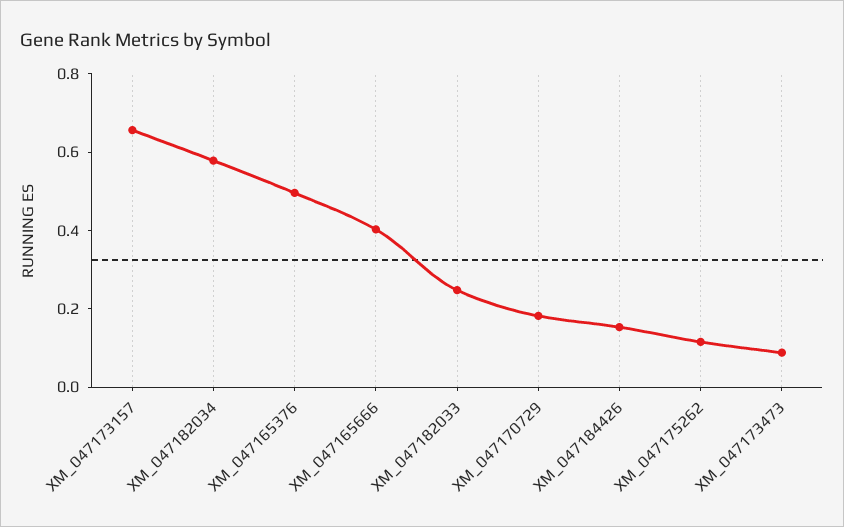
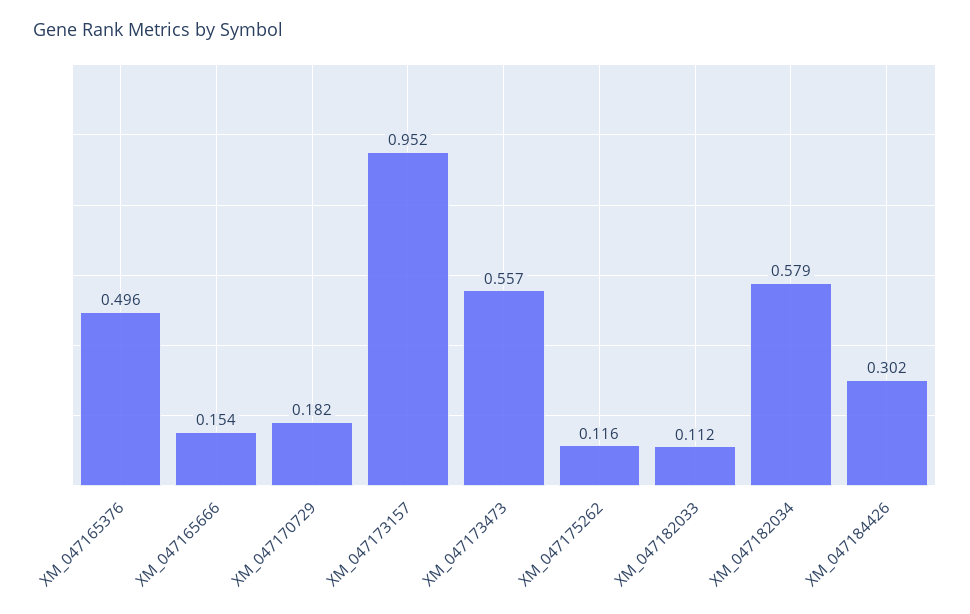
XM_047173157: 0.65 -> 0.952
XM_047165666: 0.4 -> 0.154
XM_047182033: 0.25 -> 0.112
XM_047184426: 0.15 -> 0.302
XM_047173473: 0.1 -> 0.557

